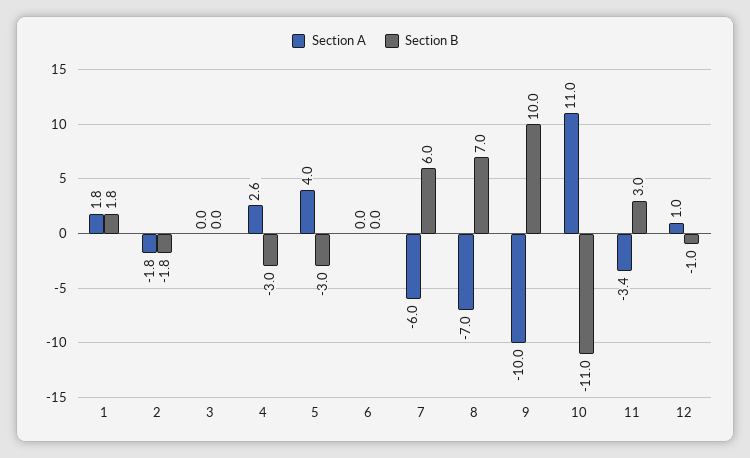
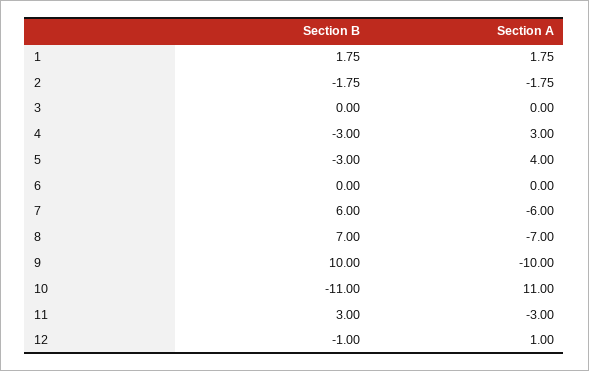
Section A, 4: 2.6 -> 3
Section A, 11: -3.4 -> -3

